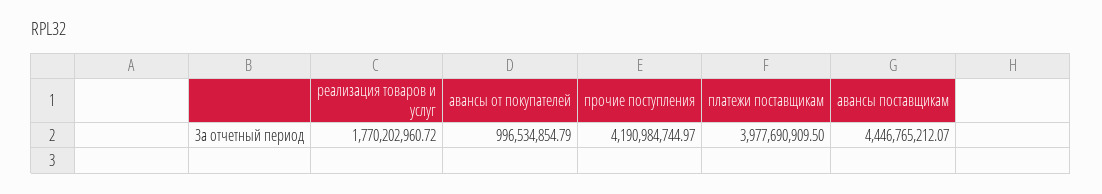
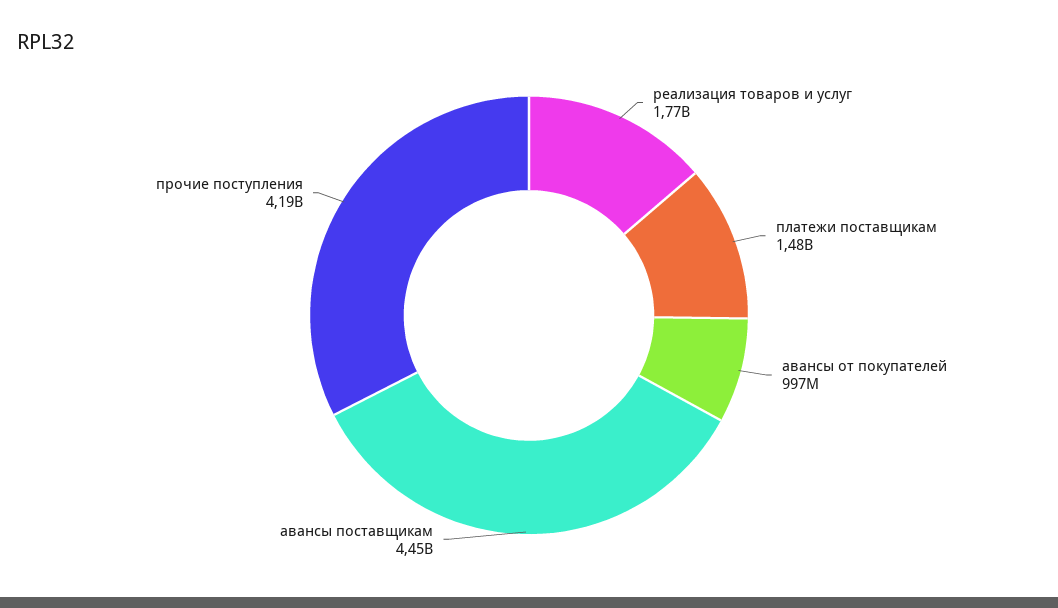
платежи поставщикам: 3977690909.5 -> 1480000000

